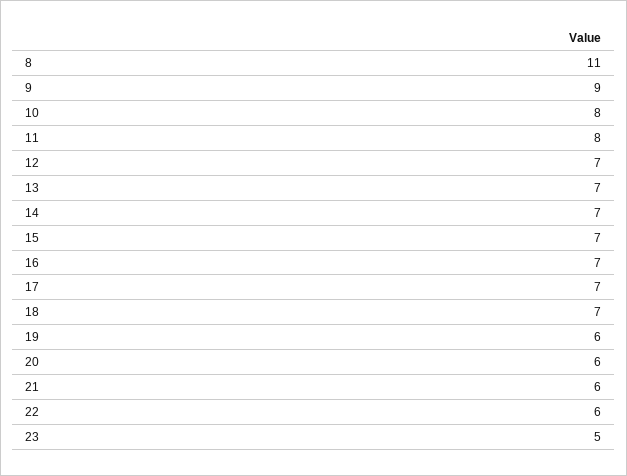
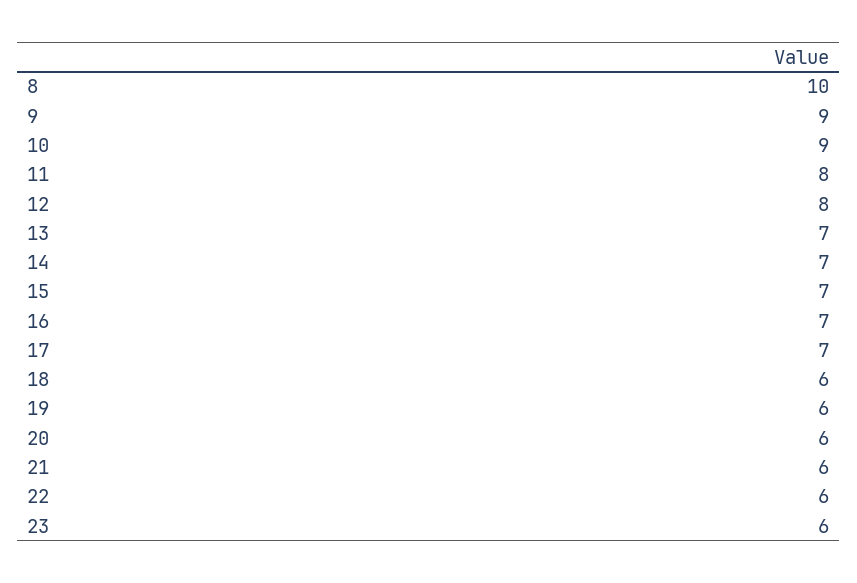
8: 11 -> 10
10: 8 -> 9
12: 7 -> 8
18: 7 -> 6
23: 5 -> 6

